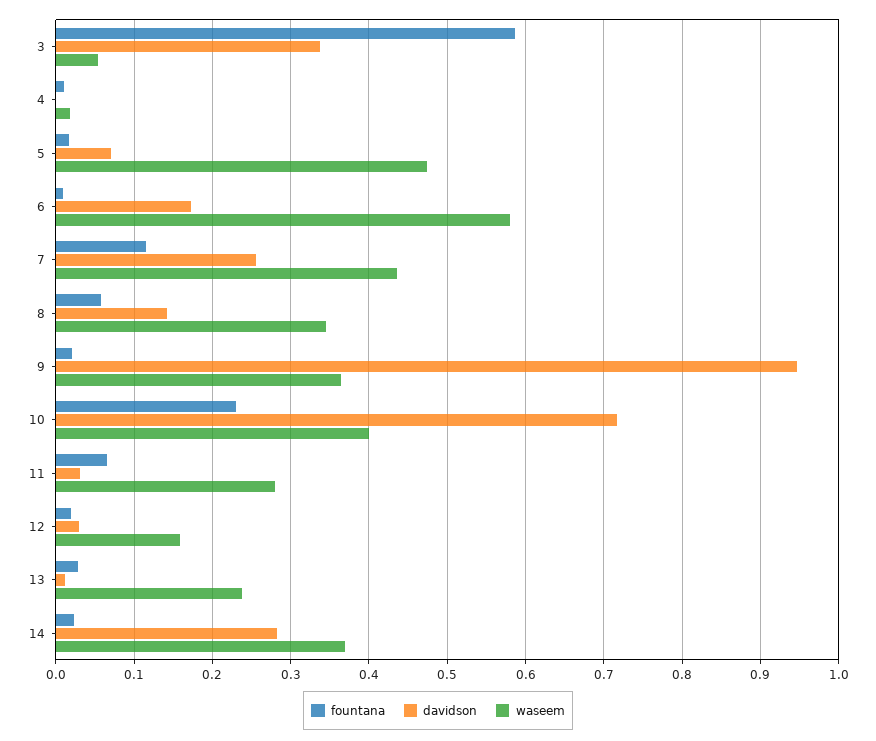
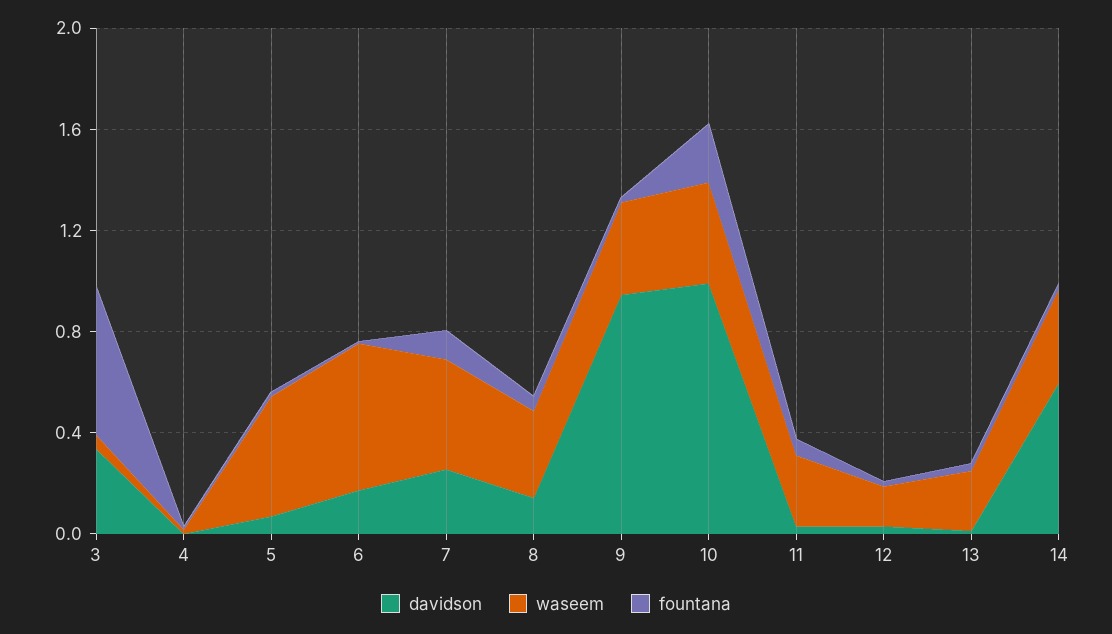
davidson, 10: 0.72 -> 1
davidson, 14: 0.28 -> 0.6

